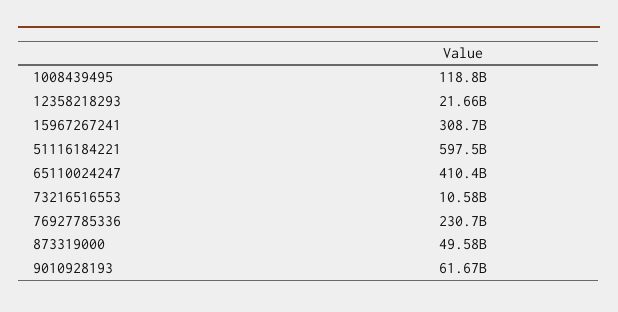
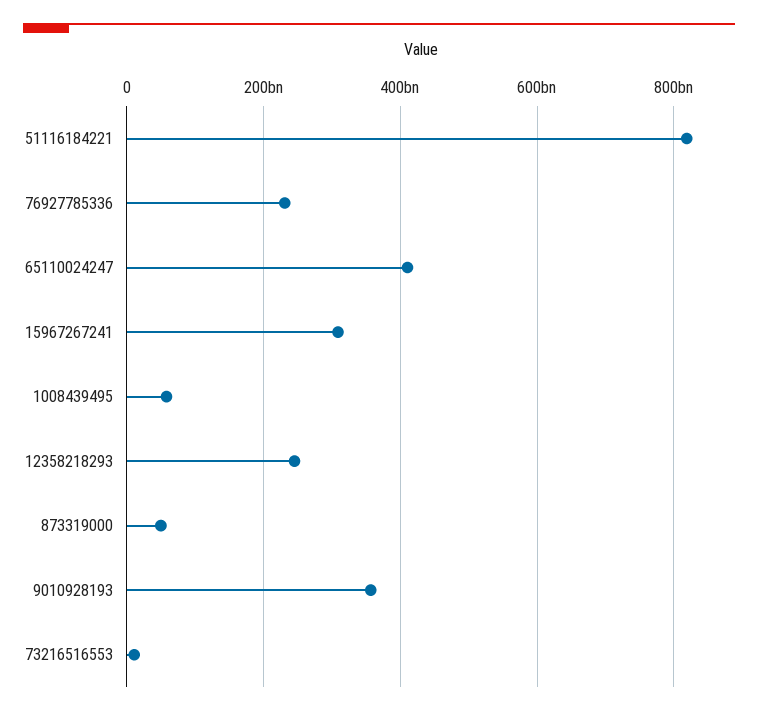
1008439495: 118800000000 -> 60000000000
12358218293: 21660000000 -> 240000000000
51116184221: 597500000000 -> 820000000000
9010928193: 61670000000 -> 360000000000

